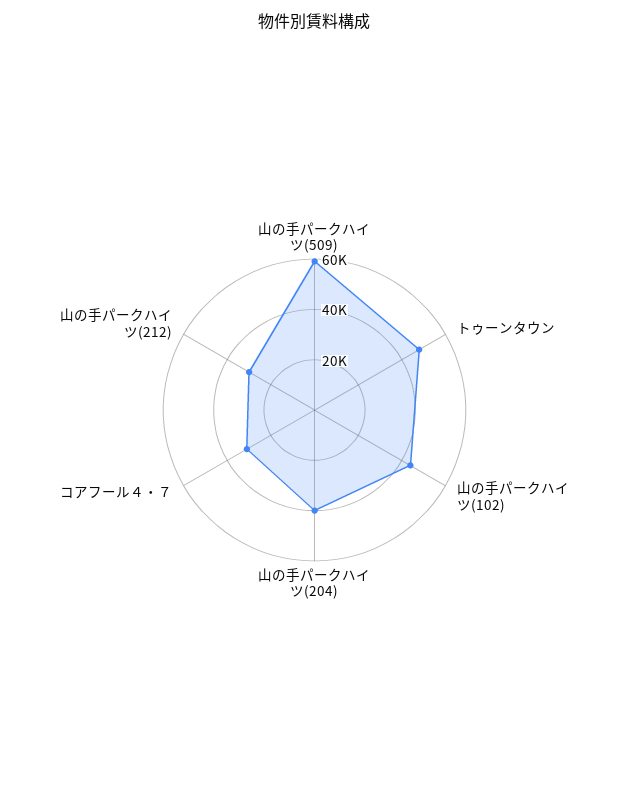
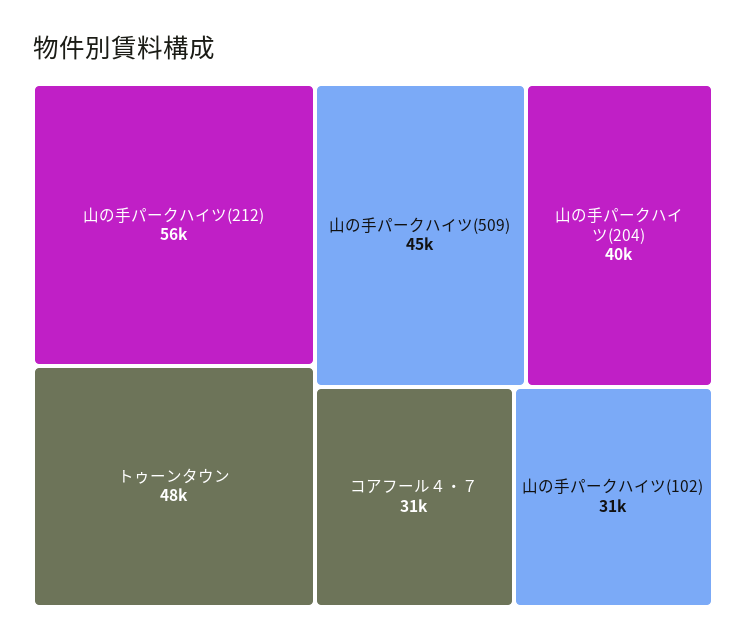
山の手パークハイツ(509): 60000 -> 45000
山の手パークハイツ(102): 45000 -> 31000
山の手パークハイツ(212): 30000 -> 56000

